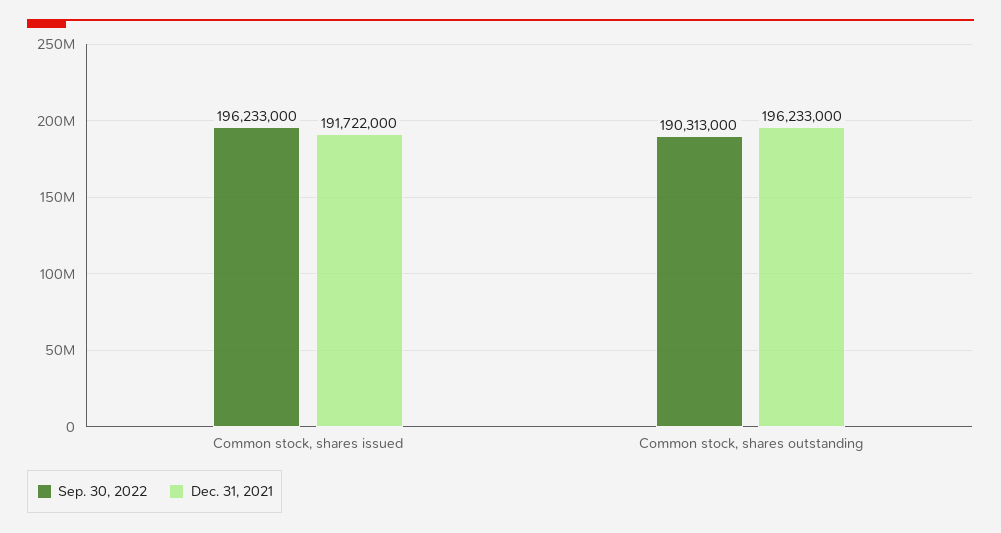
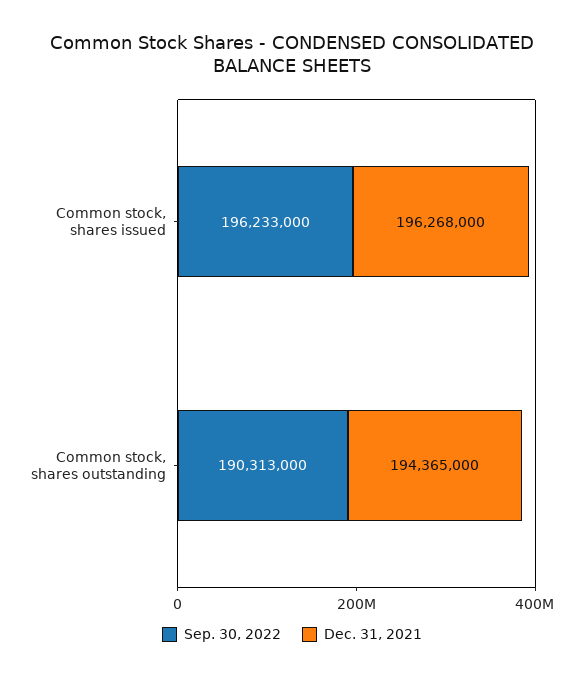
Dec. 31, 2021, Common stock, shares issued: 191722000 -> 196268000
Dec. 31, 2021, Common stock, shares outstanding: 196233000 -> 194365000

